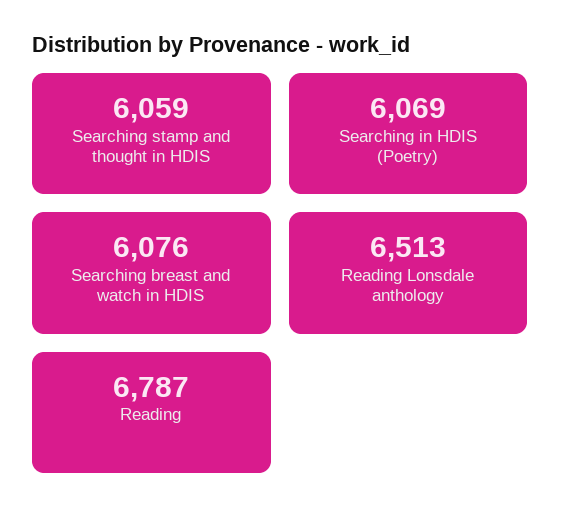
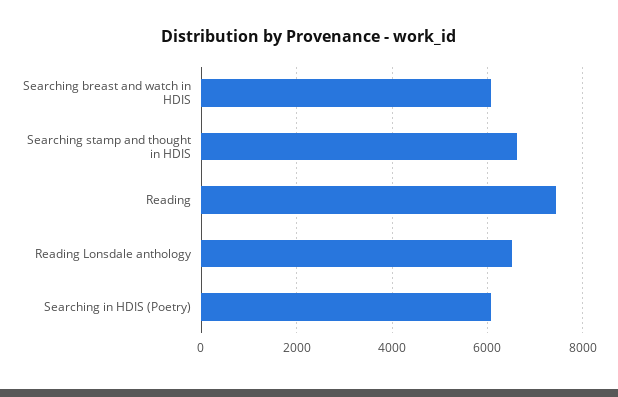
Searching stamp and thought in HDIS: 6059 -> 6600
Reading: 6787 -> 7400

